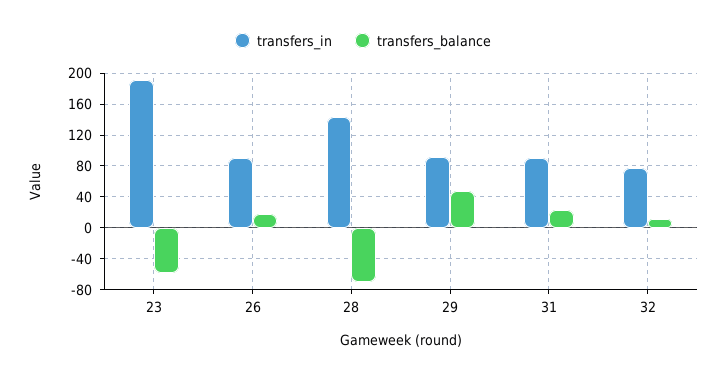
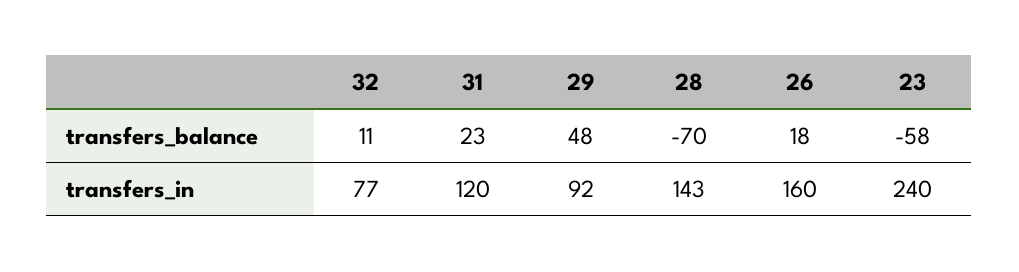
transfers_in, 23: 190 -> 240
transfers_in, 26: 90 -> 160
transfers_in, 31: 90 -> 120

